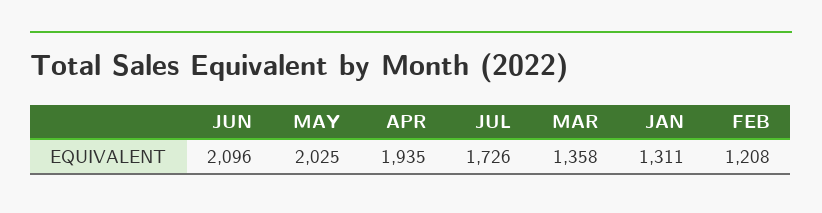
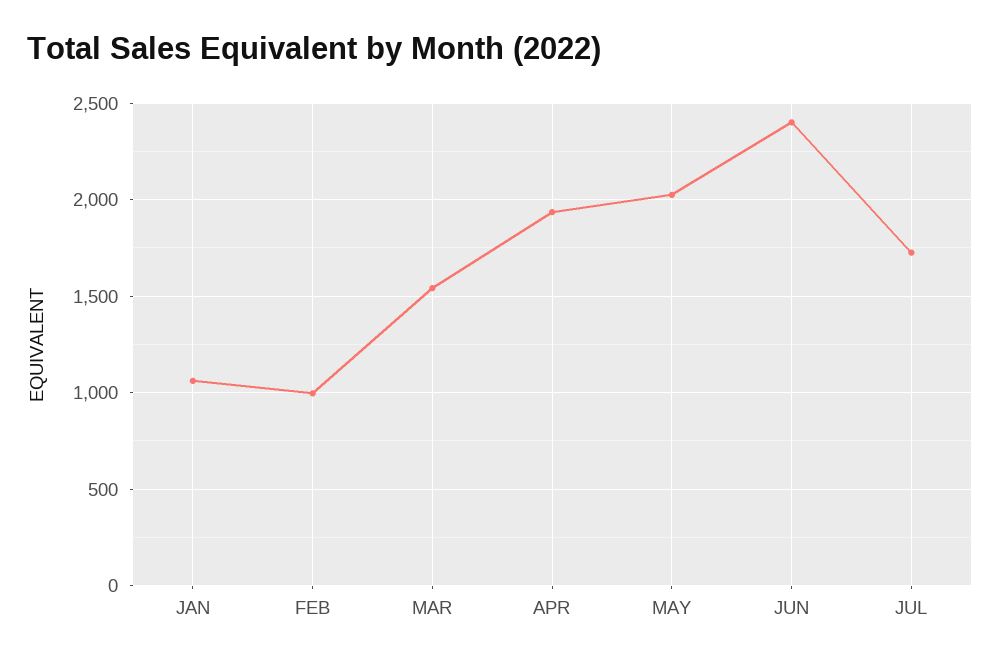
JUN: 2096 -> 2400
MAR: 1358 -> 1550
JAN: 1311 -> 1050
FEB: 1208 -> 1000

